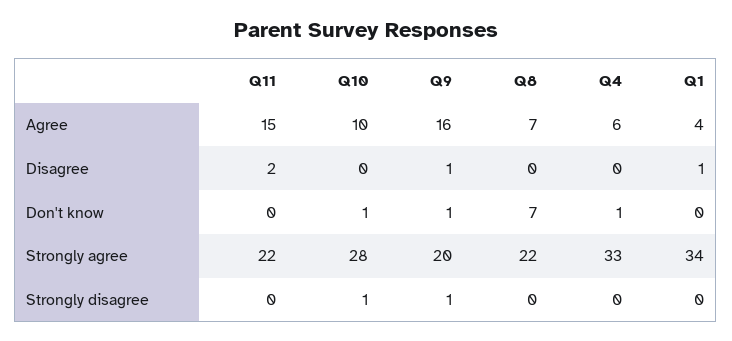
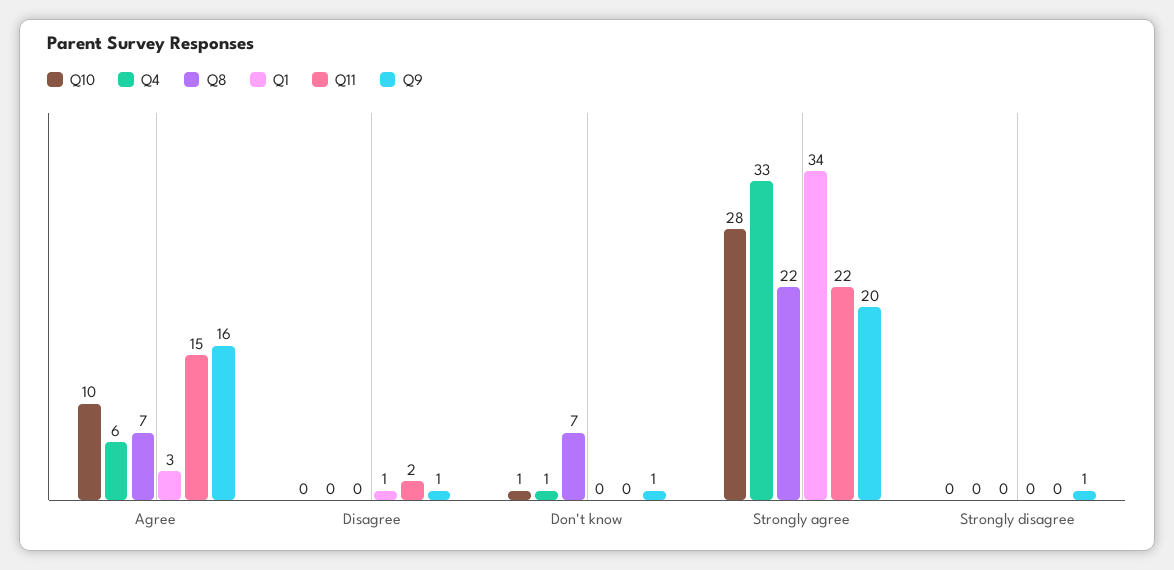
Q1, Agree: 4 -> 3
Q10, Strongly disagree: 1 -> 0

